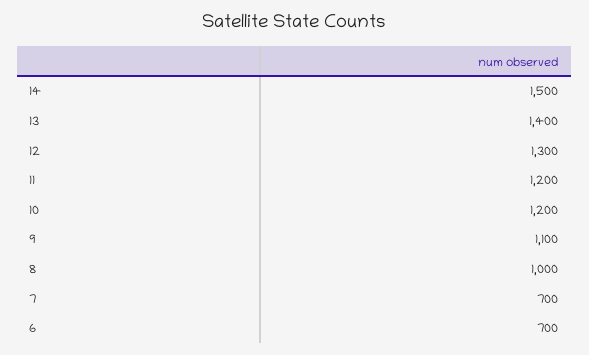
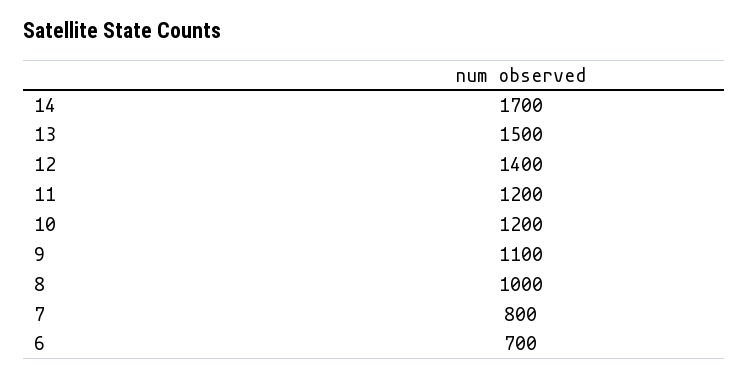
14: 1500 -> 1700
13: 1400 -> 1500
12: 1300 -> 1400
7: 700 -> 800

